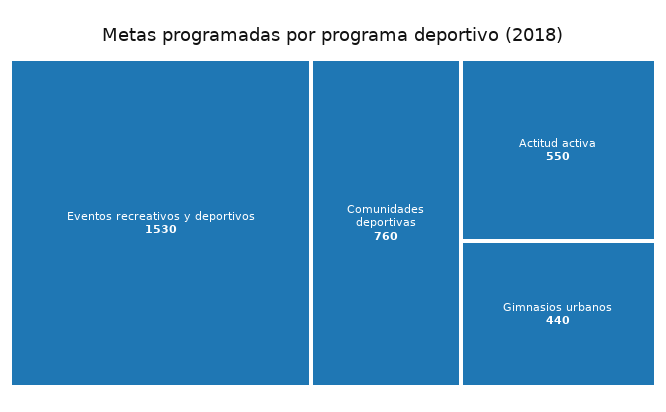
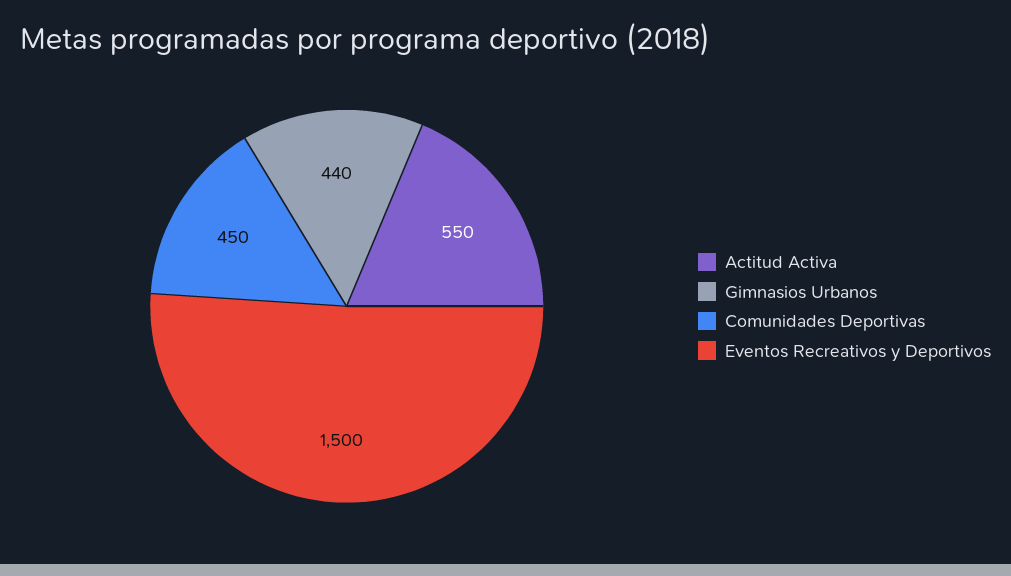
Eventos recreativos y deportivos: 1530 -> 1500
Comunidades deportivas: 760 -> 450

